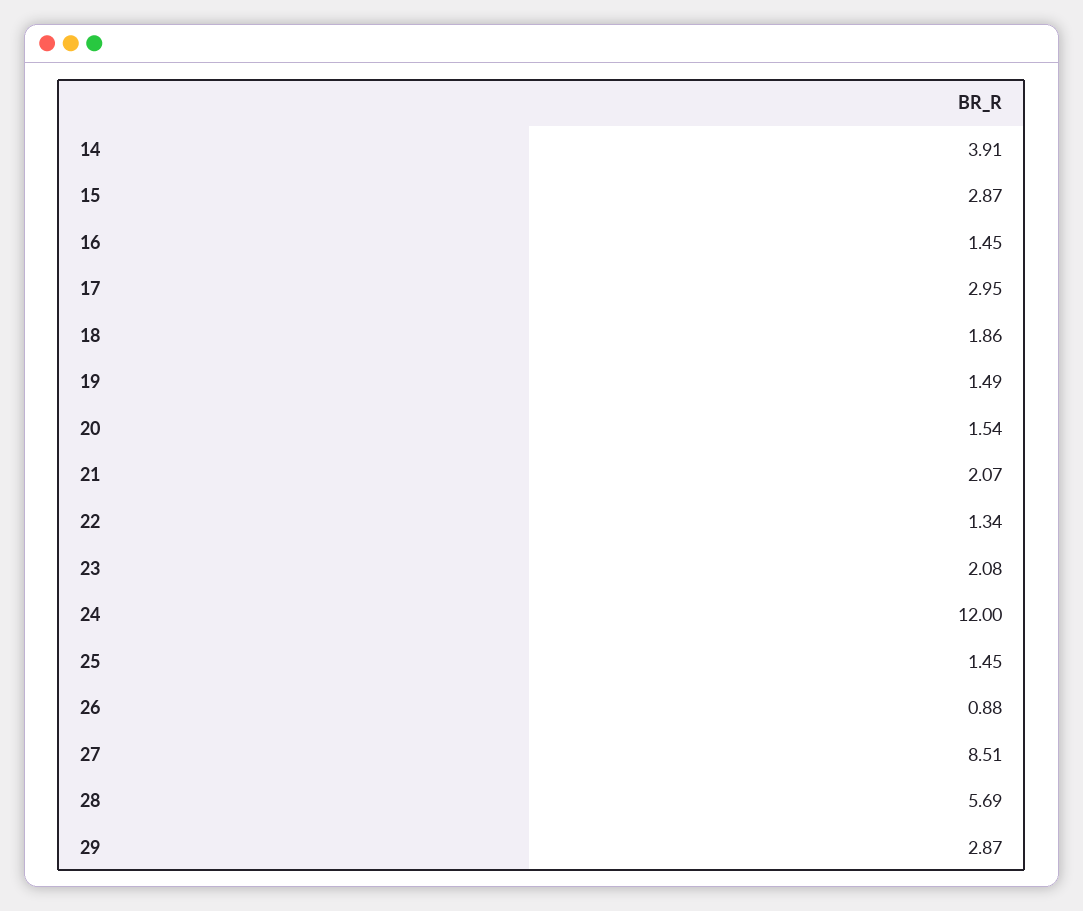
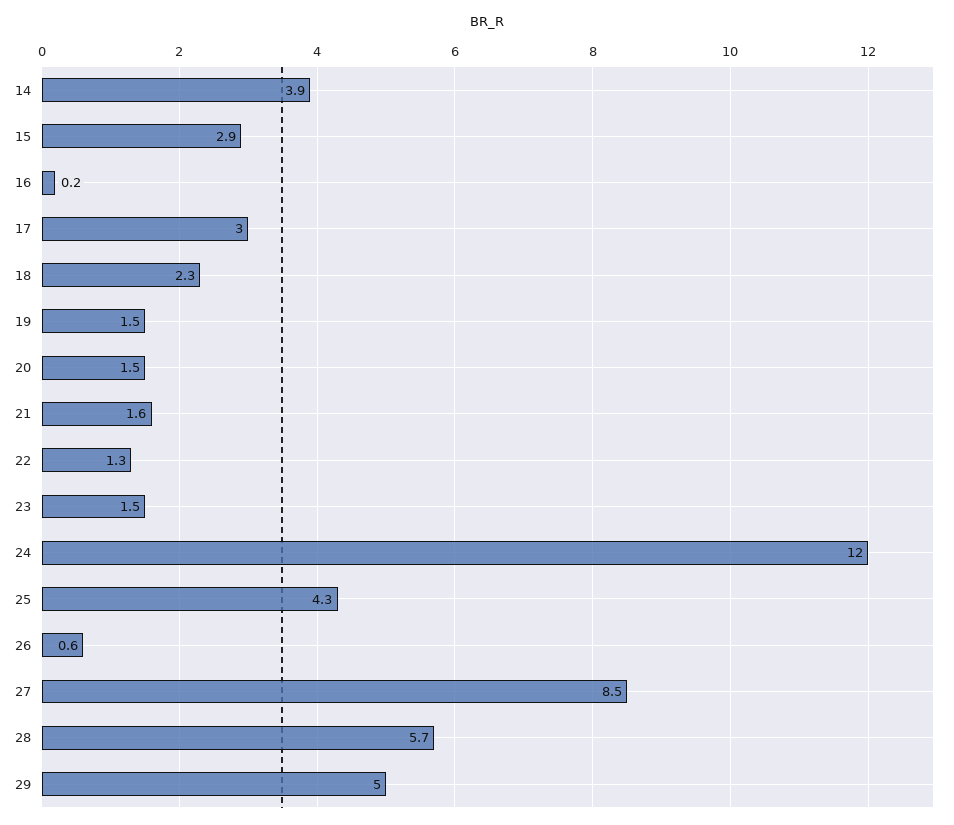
16: 1.45 -> 0.2
18: 1.86 -> 2.3
21: 2.07 -> 1.6
23: 2.08 -> 1.5
25: 1.45 -> 4.3
26: 0.88 -> 0.6
29: 2.87 -> 5

